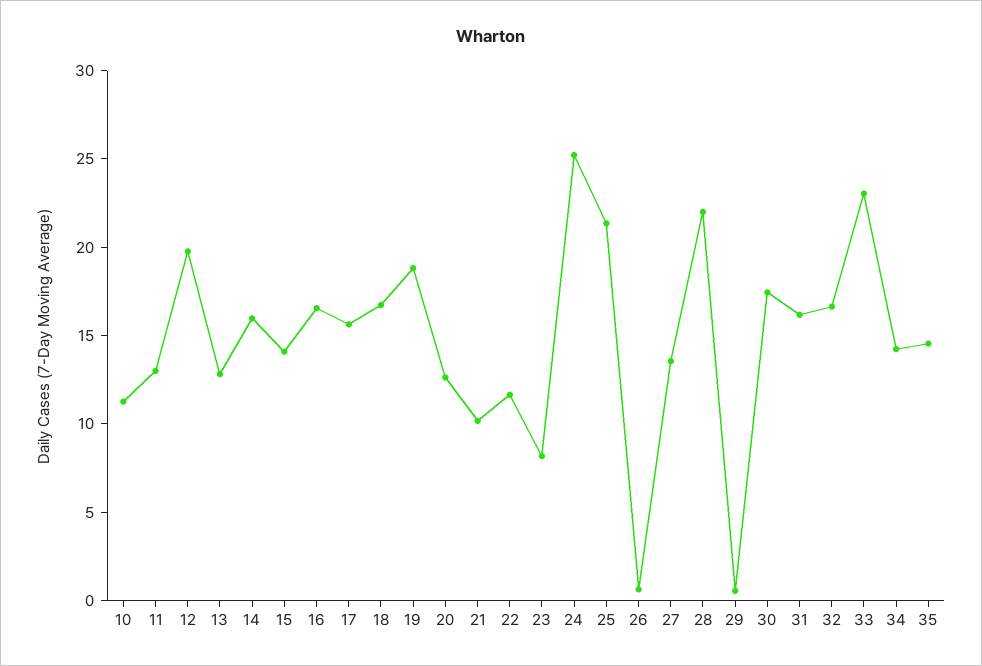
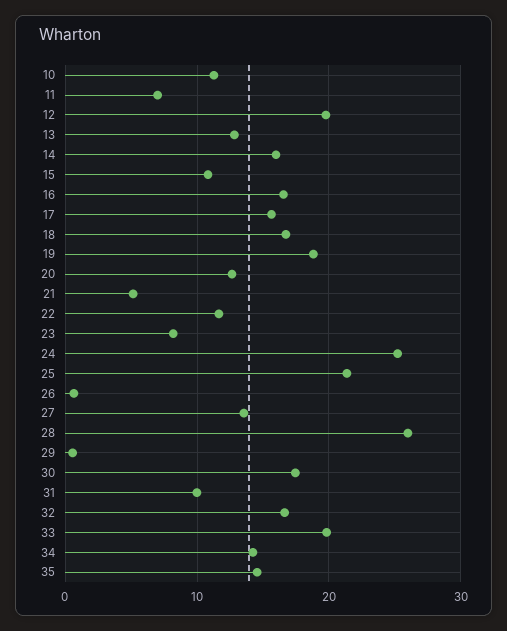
11: 13 -> 7
15: 14 -> 11
21: 10 -> 5
28: 22 -> 26
31: 16 -> 10
33: 23 -> 20

